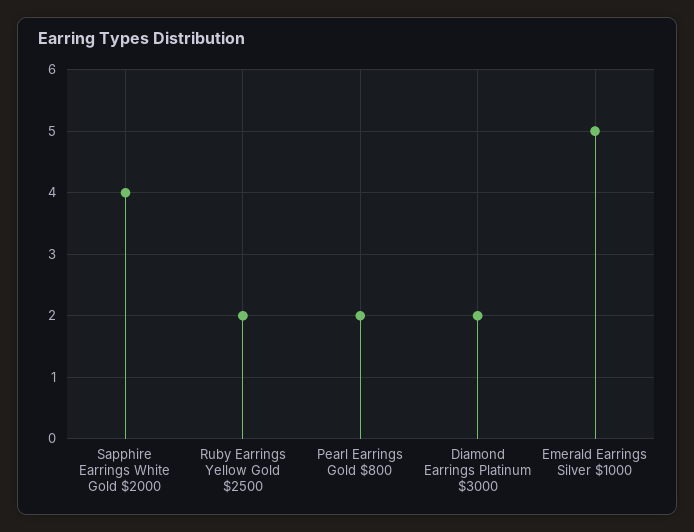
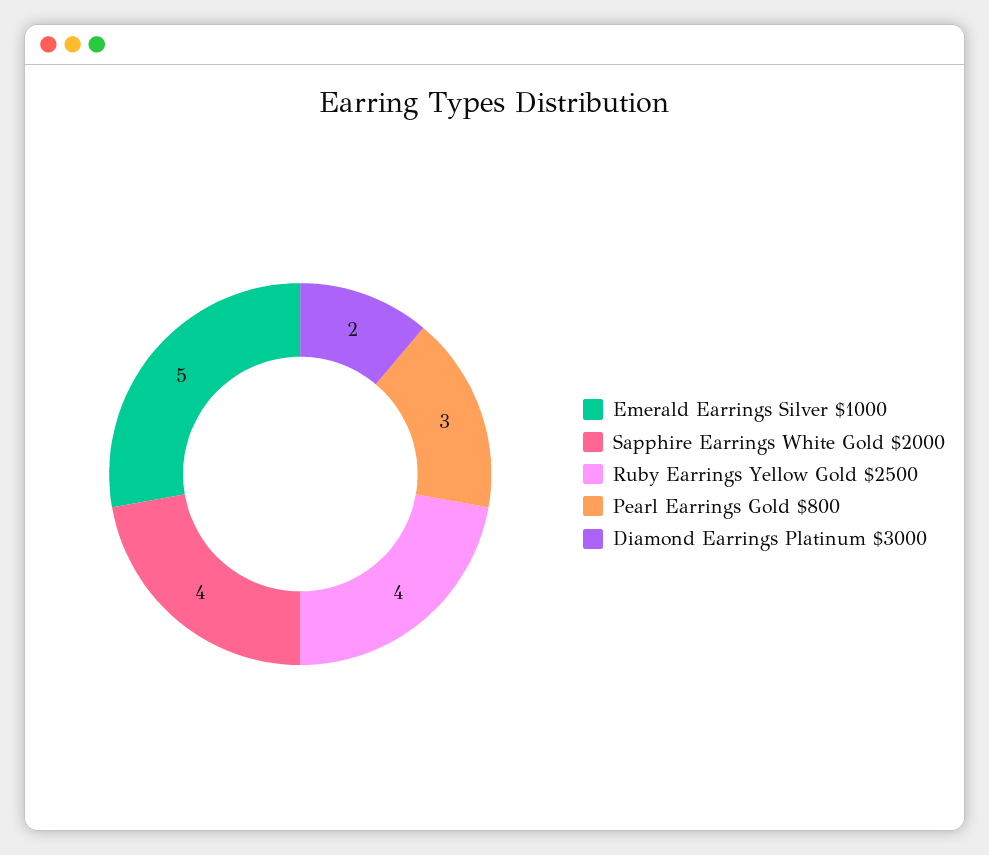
Ruby Earrings Yellow Gold $2500: 2 -> 4
Pearl Earrings Gold $800: 2 -> 3

